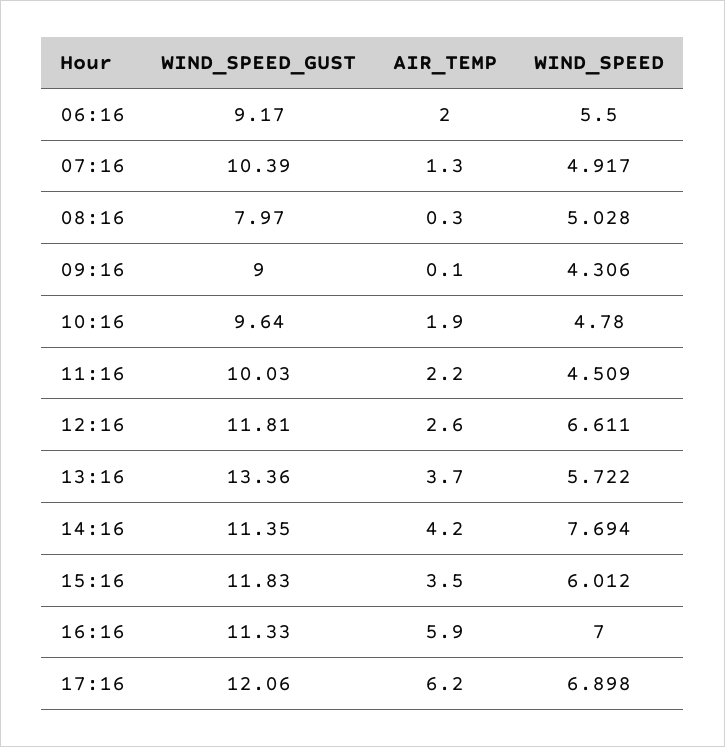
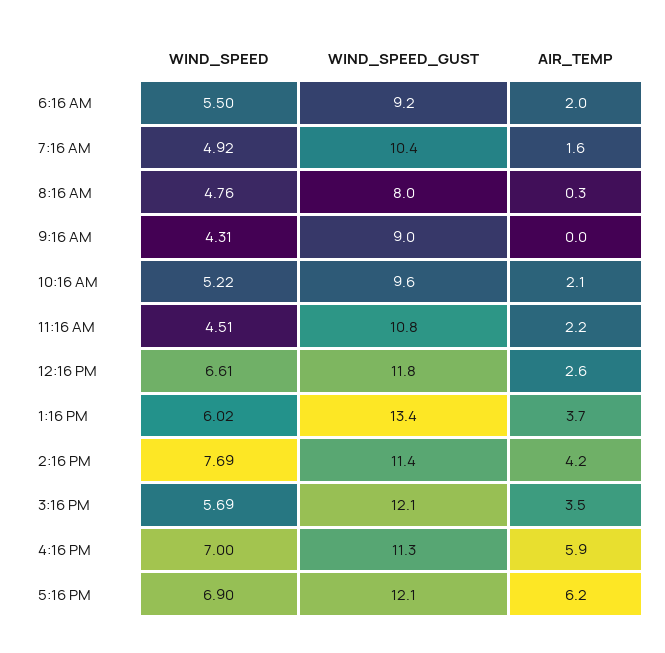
AIR_TEMP, 07:16: 1.3 -> 1.6
WIND_SPEED, 08:16: 5.028 -> 4.76
AIR_TEMP, 09:16: 0.1 -> 0
AIR_TEMP, 10:16: 1.9 -> 2.1
WIND_SPEED, 10:16: 4.78 -> 5.22
WIND_SPEED_GUST, 11:16: 10.03 -> 10.8
WIND_SPEED, 13:16: 5.722 -> 6.02
WIND_SPEED_GUST, 15:16: 11.83 -> 12.1
WIND_SPEED, 15:16: 6.012 -> 5.69

